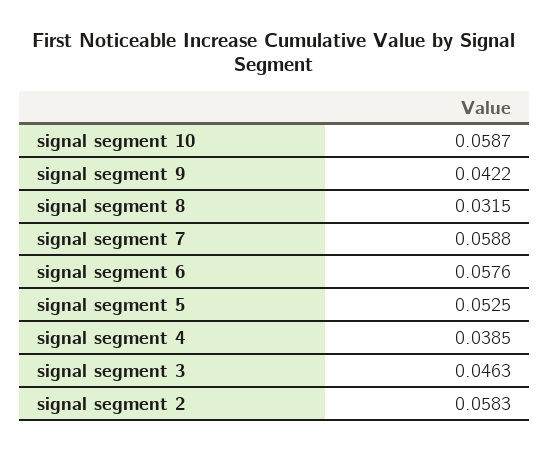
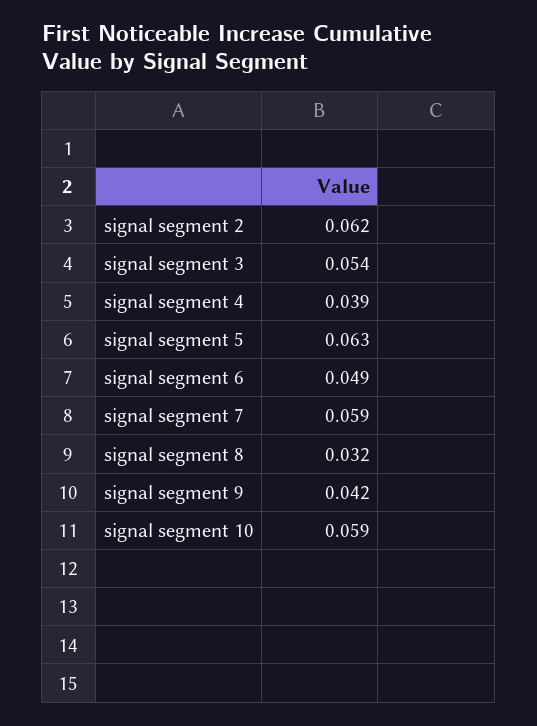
signal segment 6: 0.0576 -> 0.049
signal segment 5: 0.0525 -> 0.063
signal segment 3: 0.0463 -> 0.054
signal segment 2: 0.0583 -> 0.062

